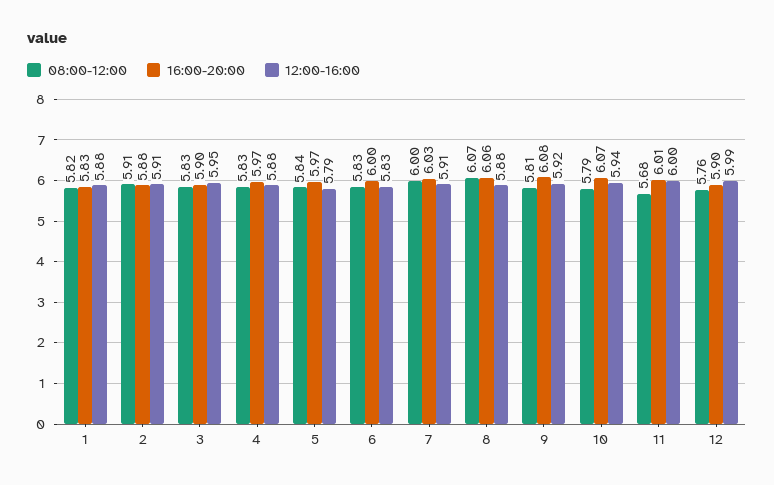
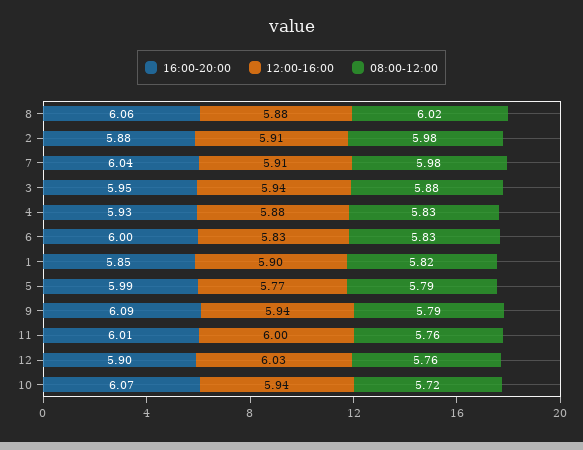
16:00-20:00, 1: 5.83 -> 5.85
12:00-16:00, 1: 5.88 -> 5.9
08:00-12:00, 2: 5.91 -> 5.98
08:00-12:00, 3: 5.83 -> 5.88
16:00-20:00, 3: 5.9 -> 5.95
12:00-16:00, 3: 5.95 -> 5.94
16:00-20:00, 4: 5.97 -> 5.93
08:00-12:00, 5: 5.84 -> 5.79
16:00-20:00, 5: 5.97 -> 5.99
12:00-16:00, 5: 5.79 -> 5.77
08:00-12:00, 7: 6 -> 5.98
16:00-20:00, 7: 6.03 -> 6.04
08:00-12:00, 8: 6.07 -> 6.02
08:00-12:00, 9: 5.81 -> 5.79
16:00-20:00, 9: 6.08 -> 6.09
12:00-16:00, 9: 5.92 -> 5.94
08:00-12:00, 10: 5.79 -> 5.72
08:00-12:00, 11: 5.68 -> 5.76
12:00-16:00, 12: 5.99 -> 6.03

